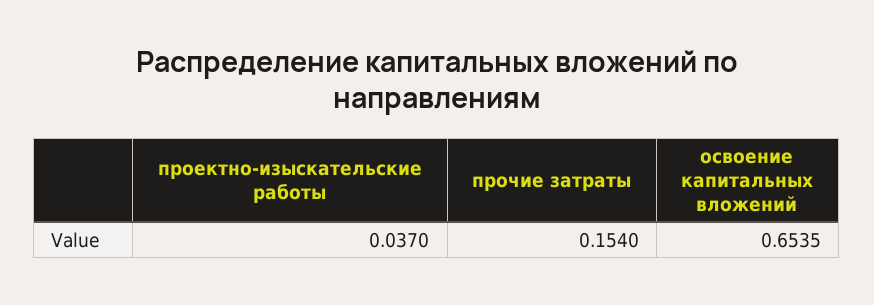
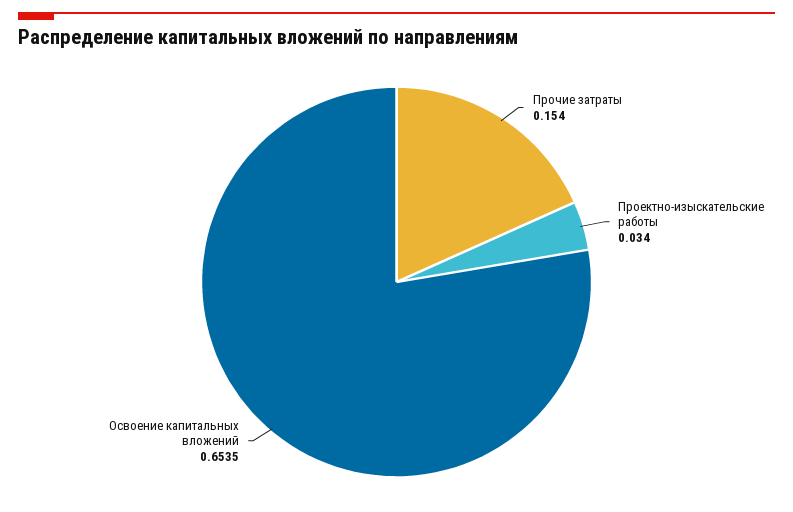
проектно-изыскательские работы: 0.037 -> 0.034

